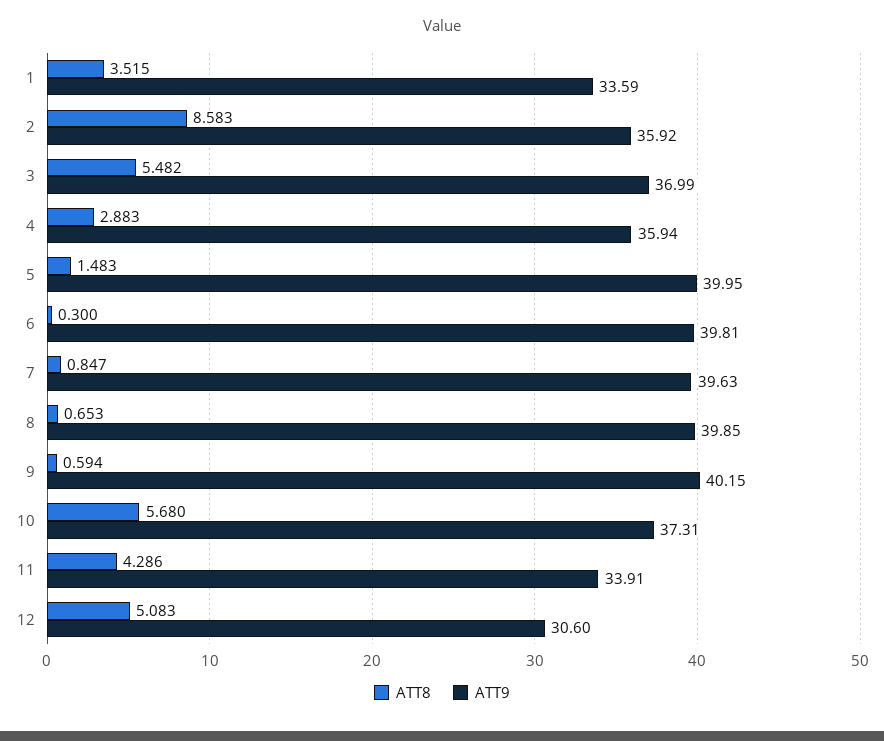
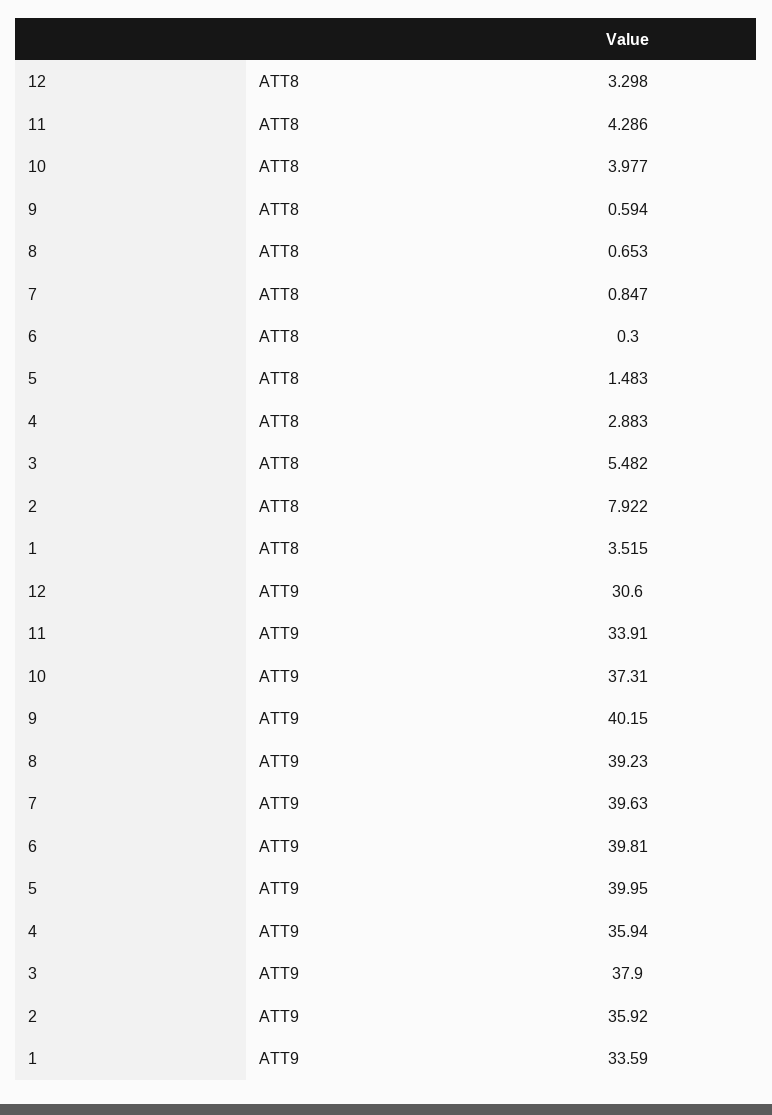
ATT8, 2: 8.583 -> 7.922
ATT9, 3: 36.99 -> 37.9
ATT9, 8: 39.85 -> 39.23
ATT8, 10: 5.68 -> 3.977
ATT8, 12: 5.083 -> 3.298

